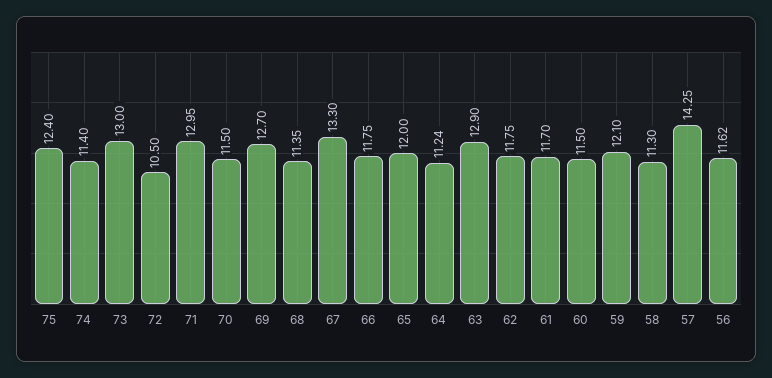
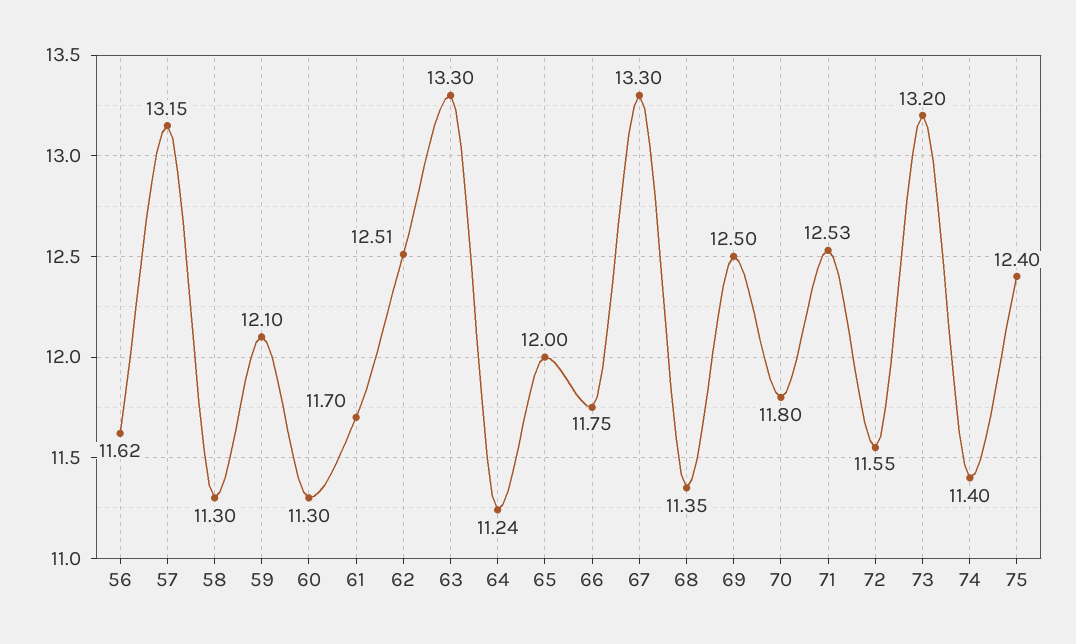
73: 13 -> 13.2
72: 10.5 -> 11.55
71: 12.95 -> 12.53
70: 11.5 -> 11.8
69: 12.7 -> 12.5
63: 12.9 -> 13.3
62: 11.75 -> 12.51
60: 11.5 -> 11.3
57: 14.25 -> 13.15

